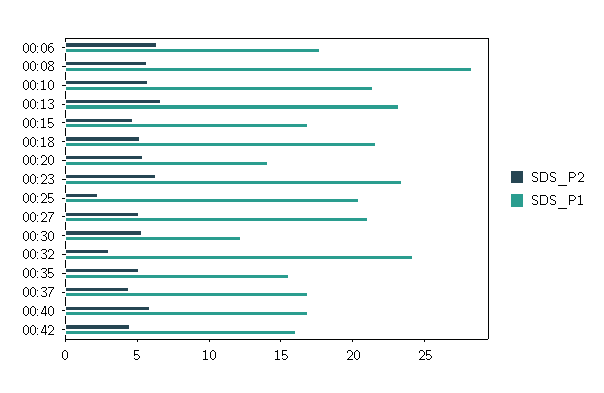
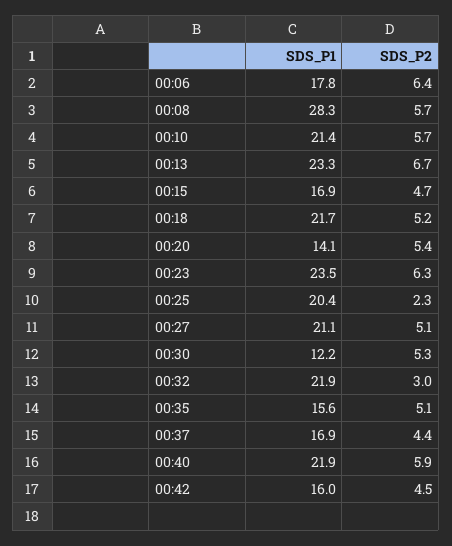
SDS_P1, 00:32: 24 -> 21.9
SDS_P1, 00:40: 17 -> 21.9

